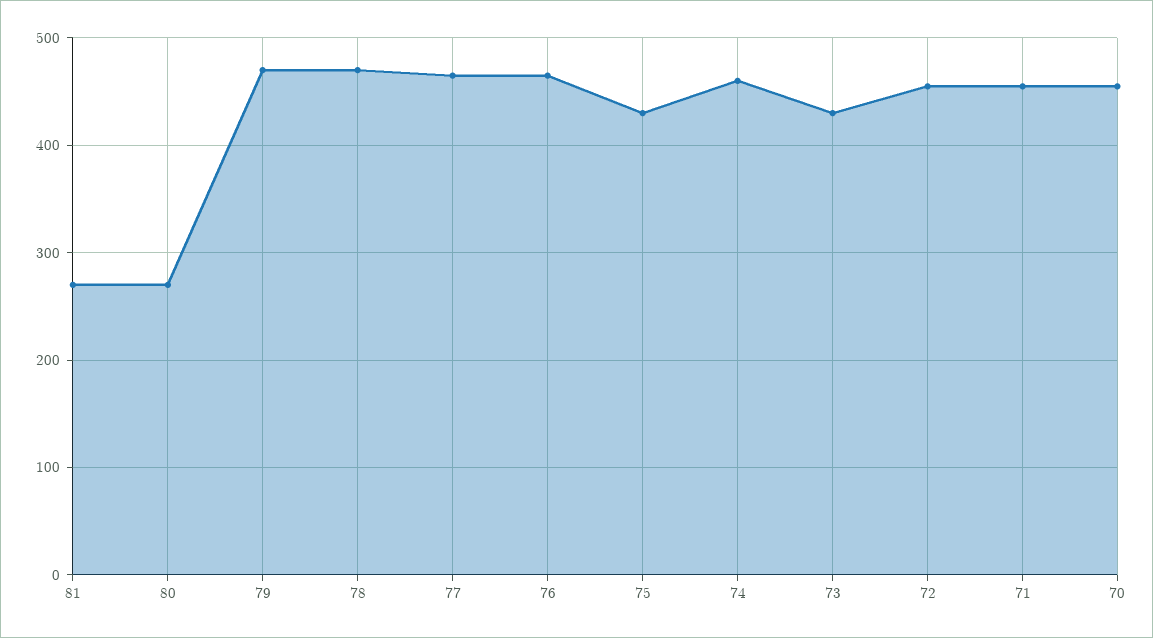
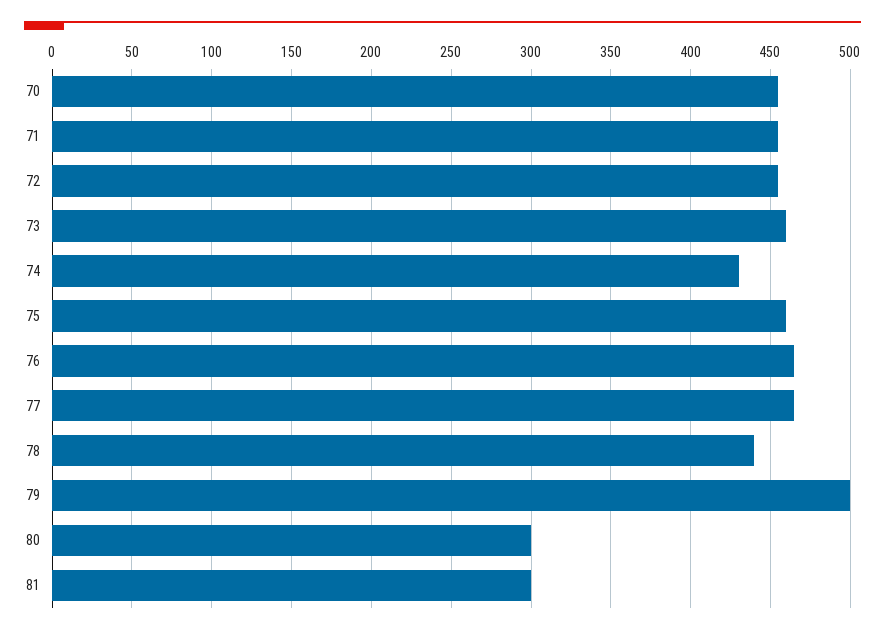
81: 270 -> 300
80: 270 -> 300
79: 470 -> 500
78: 470 -> 440
75: 430 -> 460
74: 460 -> 430
73: 430 -> 460

